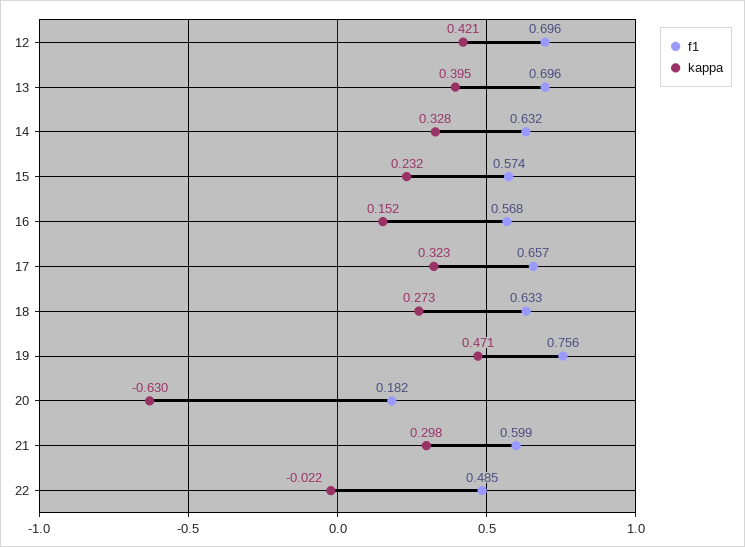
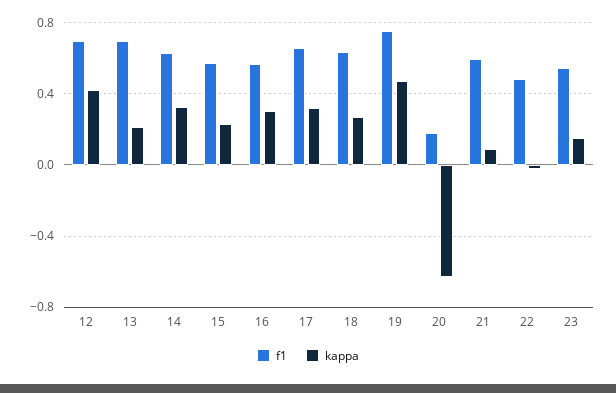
kappa, 13: 0.395 -> 0.2
kappa, 16: 0.152 -> 0.3
kappa, 21: 0.298 -> 0.1
f1, 23: none -> 0.55
kappa, 23: none -> 0.15

